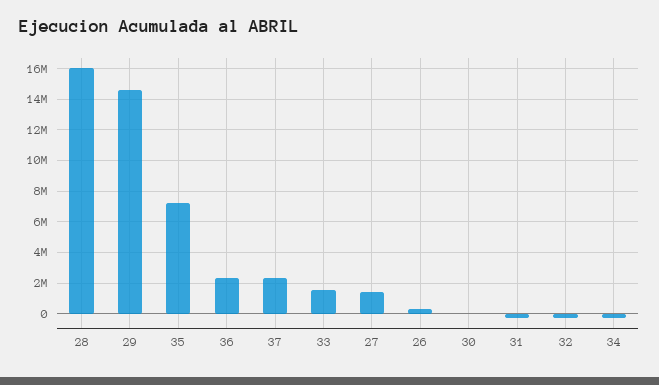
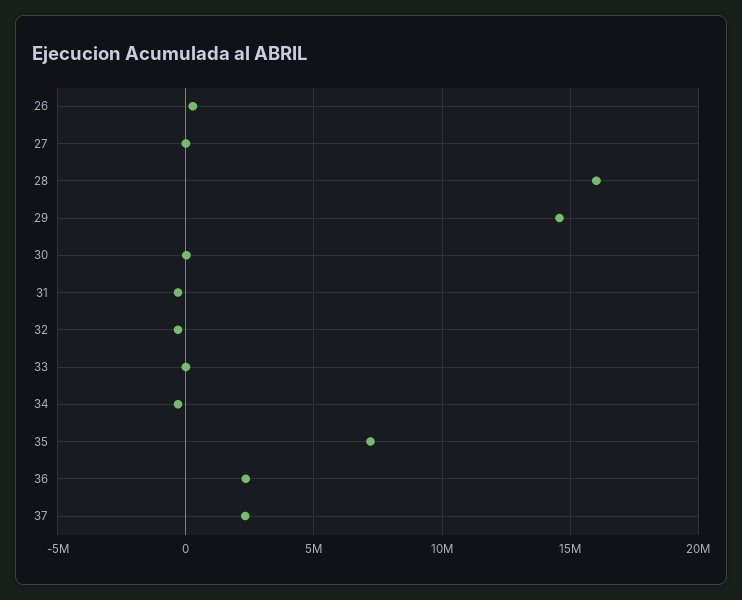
33: 1500000 -> 0
27: 1500000 -> 0

